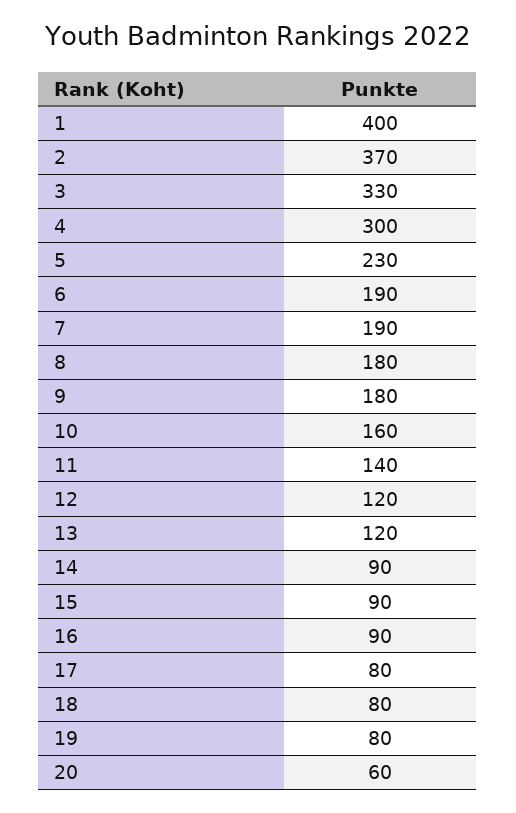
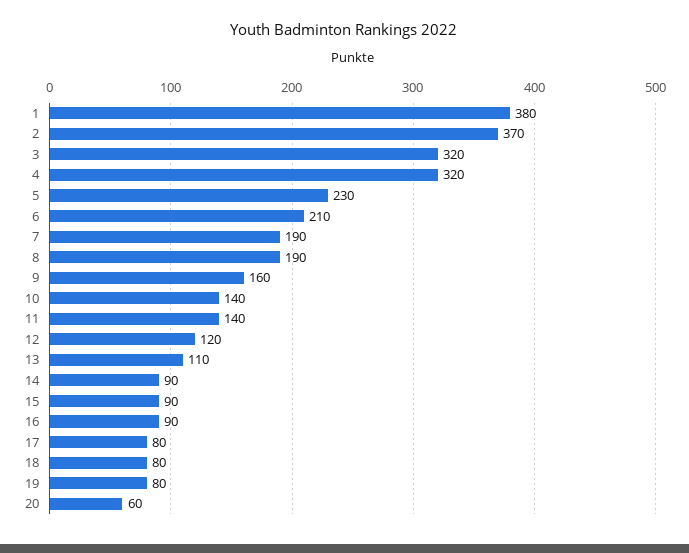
1: 400 -> 380
3: 330 -> 320
4: 300 -> 320
6: 190 -> 210
8: 180 -> 190
9: 180 -> 160
10: 160 -> 140
13: 120 -> 110

